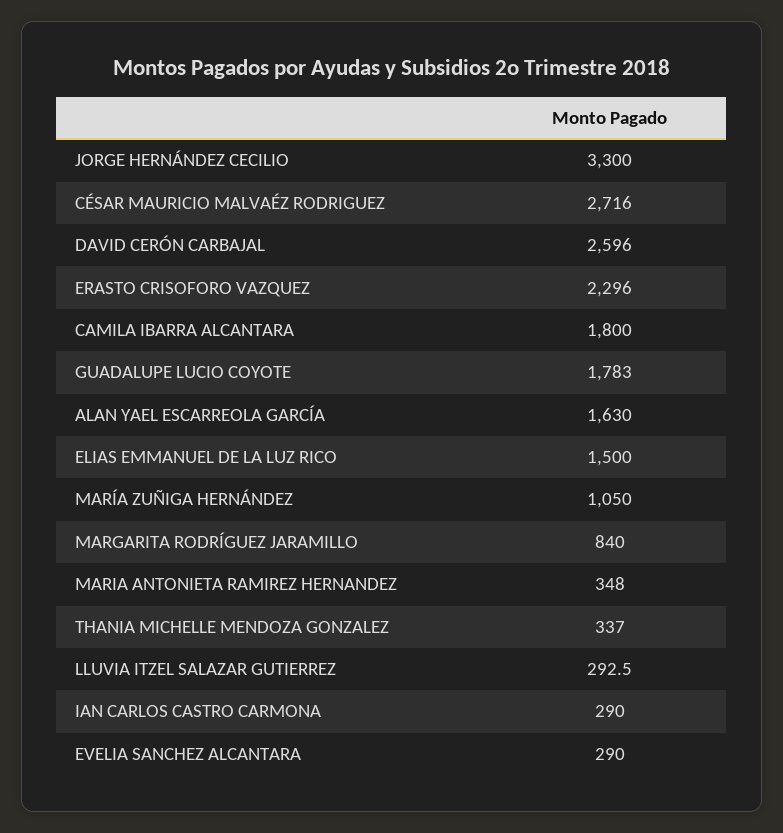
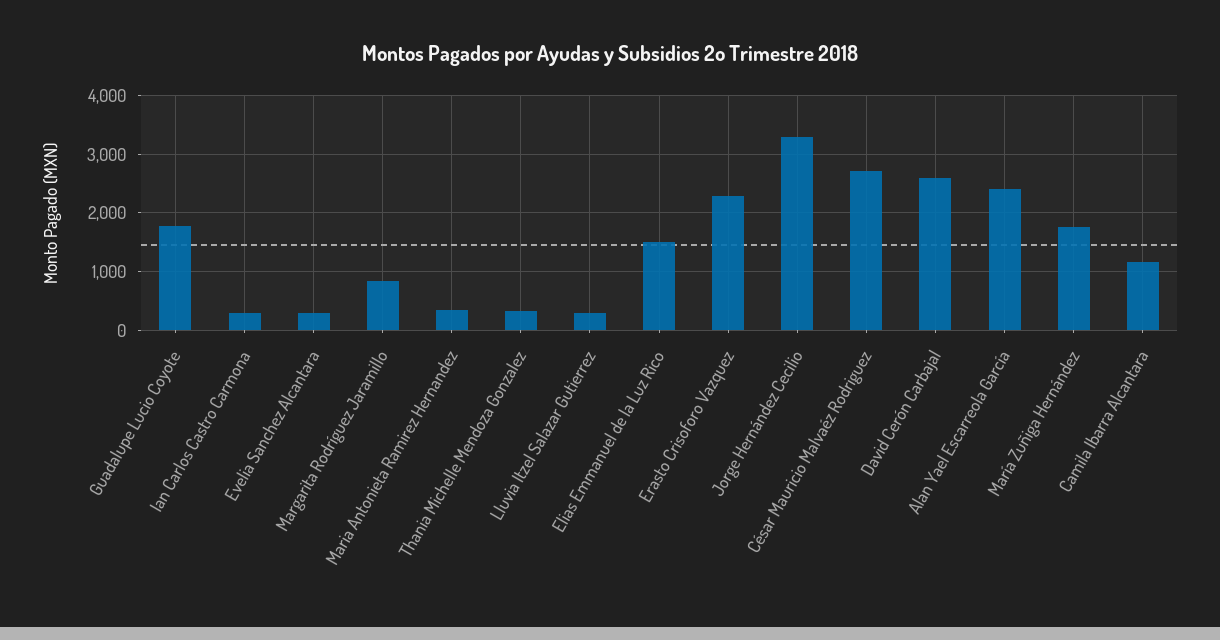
CAMILA IBARRA ALCANTARA: 1800 -> 1200
ALAN YAEL ESCARREOLA GARCÍA: 1630 -> 2400
MARÍA ZUÑIGA HERNÁNDEZ: 1050 -> 1800

